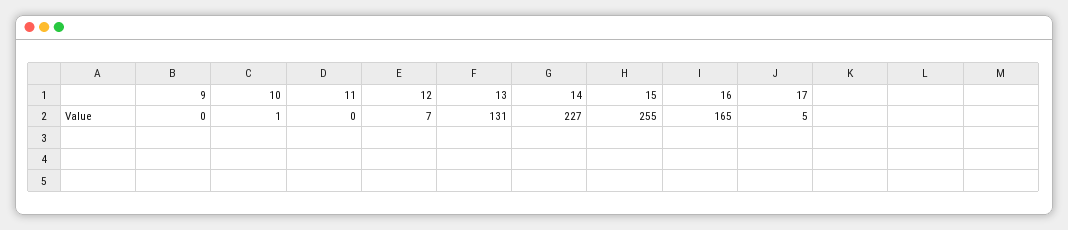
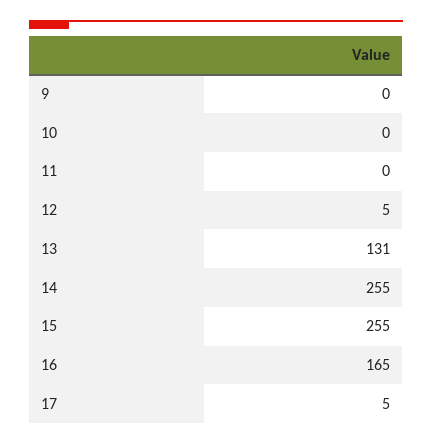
10: 1 -> 0
12: 7 -> 5
14: 227 -> 255

